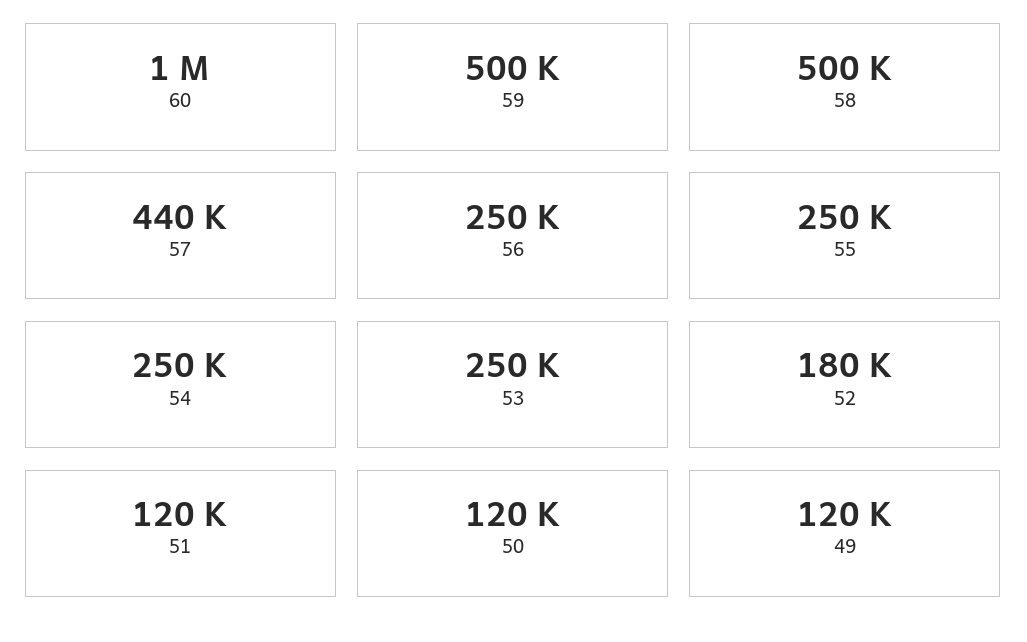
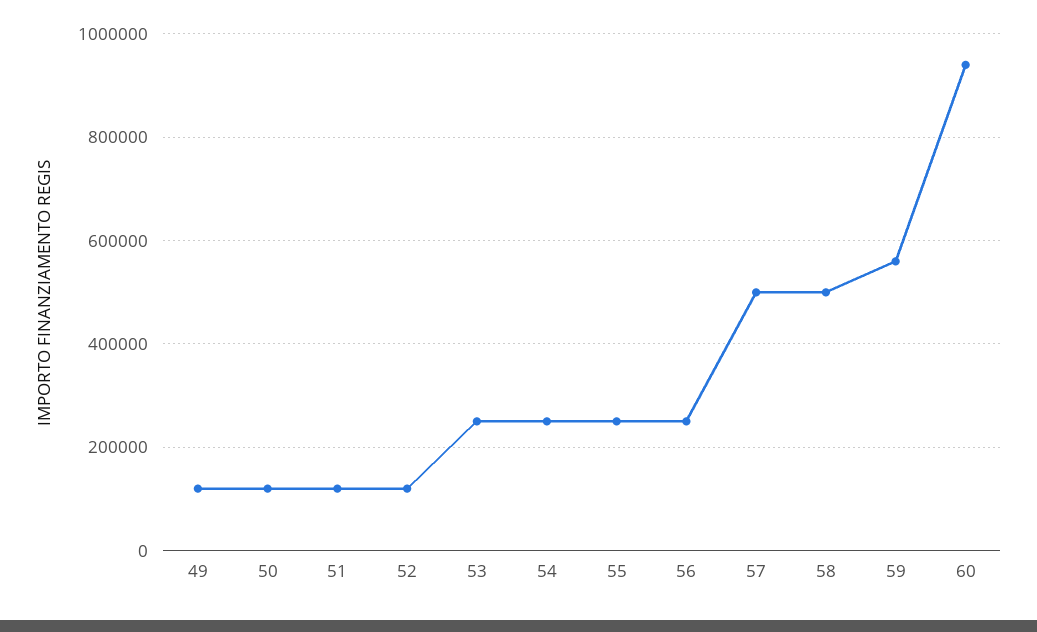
60: 1000000 -> 940000
59: 500000 -> 560000
57: 440000 -> 500000
52: 180000 -> 120000

